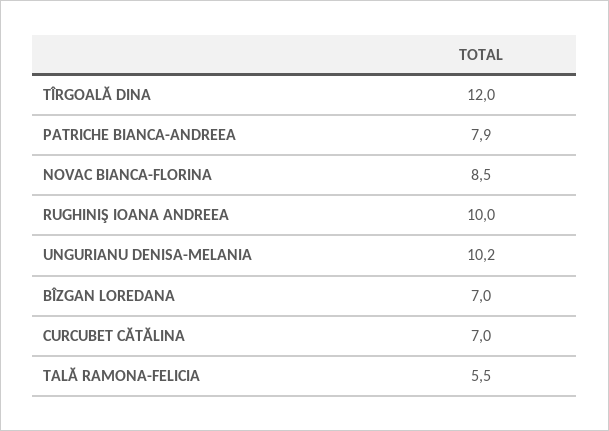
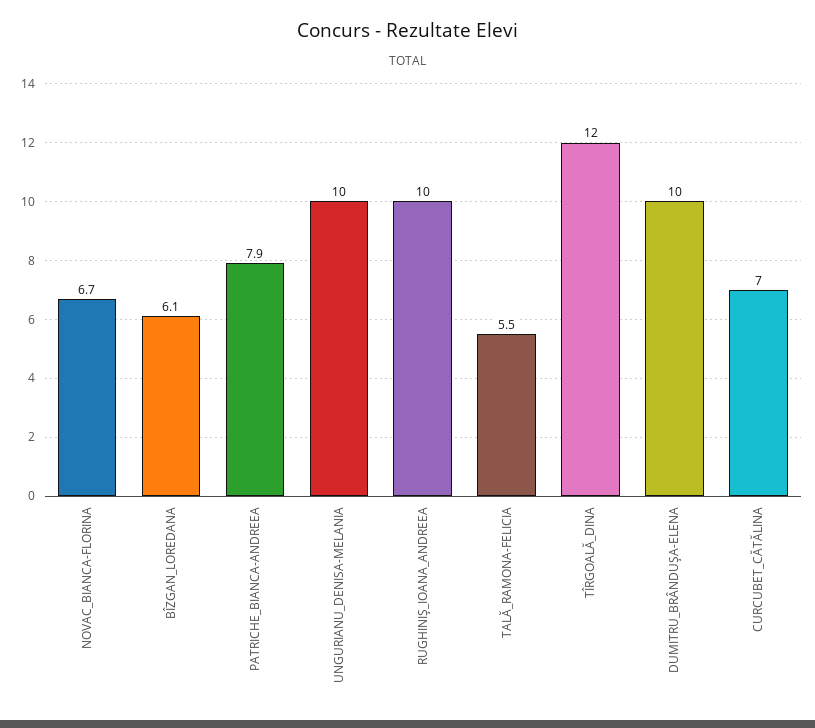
NOVAC BIANCA-FLORINA: 8.5 -> 6.7
UNGURIANU DENISA-MELANIA: 10.2 -> 10
BÎZGAN LOREDANA: 7 -> 6.1
DUMITRU_BRÂNDUŞA-ELENA: none -> 10

